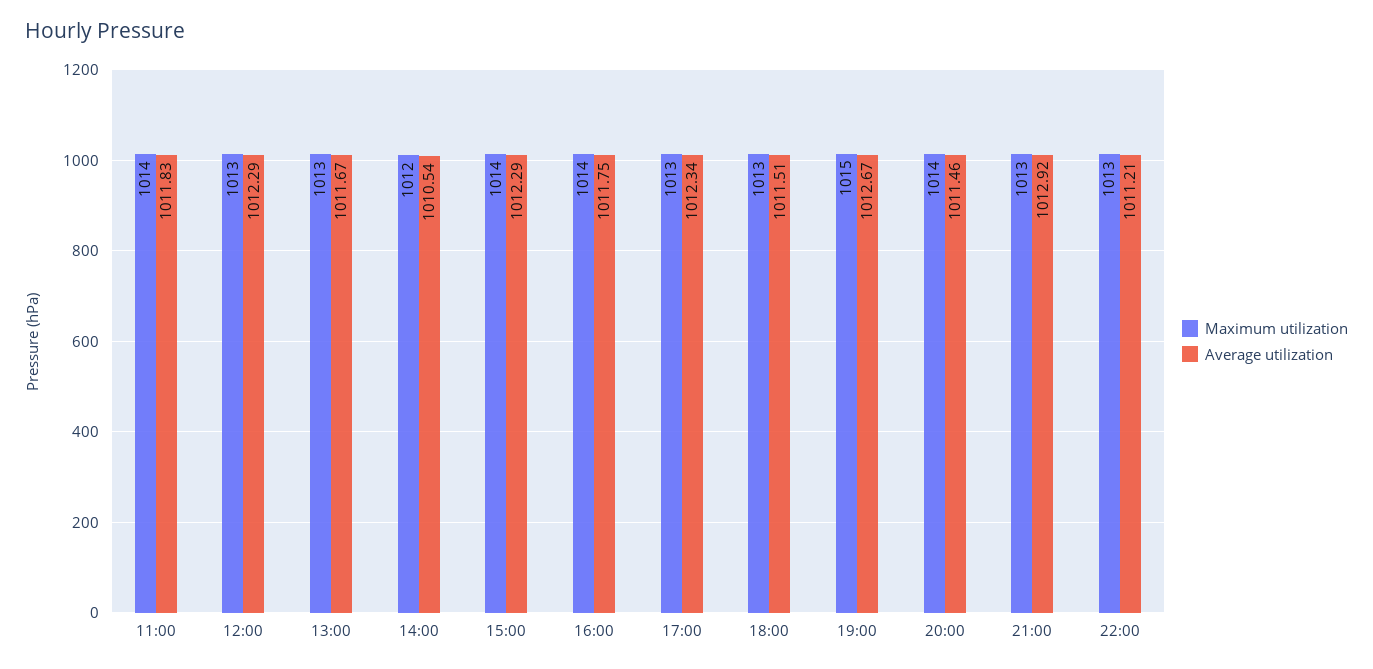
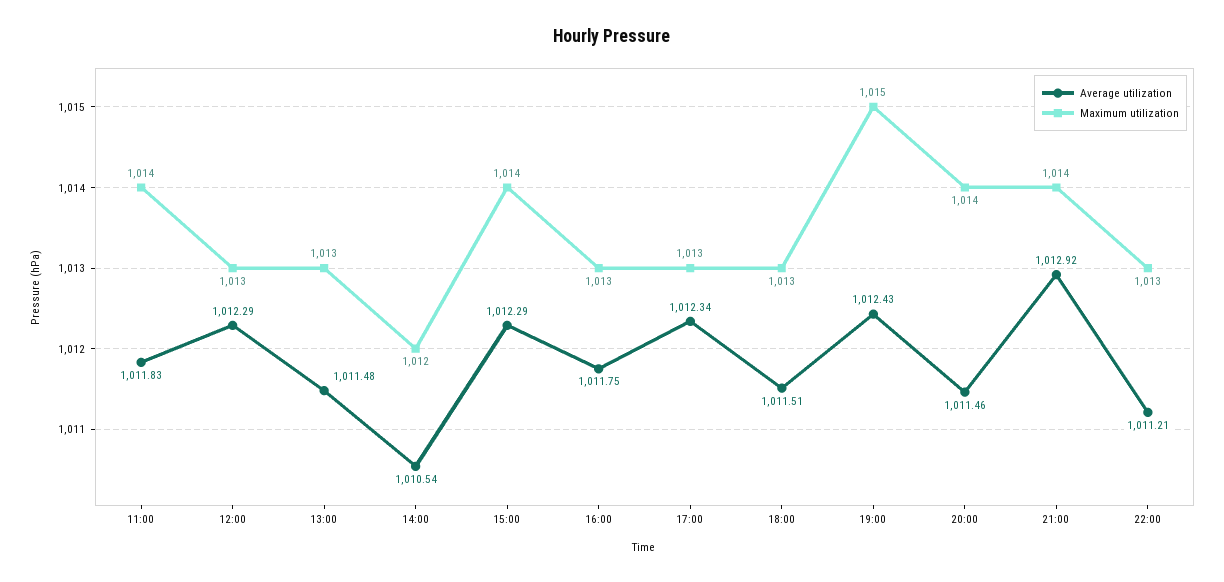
Average utilization, 13:00: 1011.67 -> 1011.48
Maximum utilization, 16:00: 1014 -> 1013
Average utilization, 19:00: 1012.67 -> 1012.43
Maximum utilization, 21:00: 1013 -> 1014

